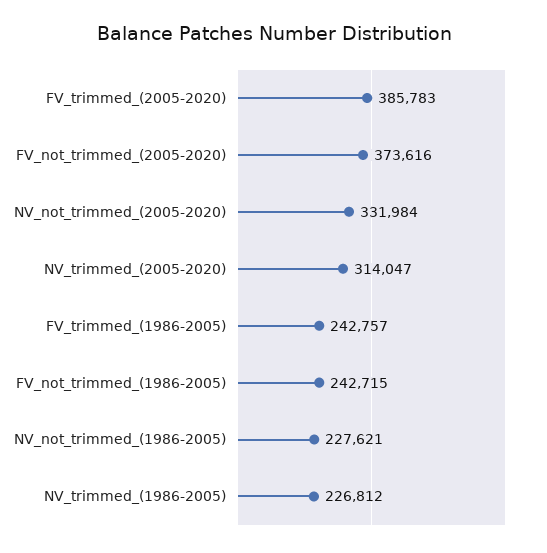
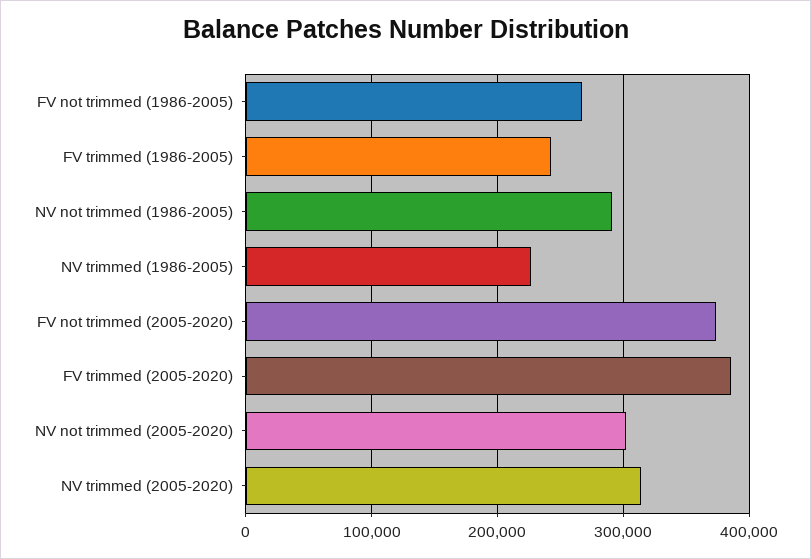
NV_not_trimmed_(2005-2020): 331984 -> 300000
FV_not_trimmed_(1986-2005): 242715 -> 270000
NV_not_trimmed_(1986-2005): 227621 -> 290000

